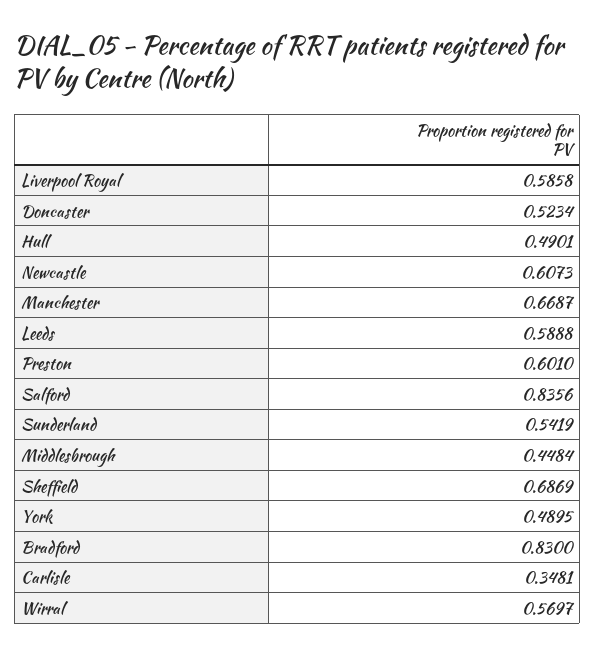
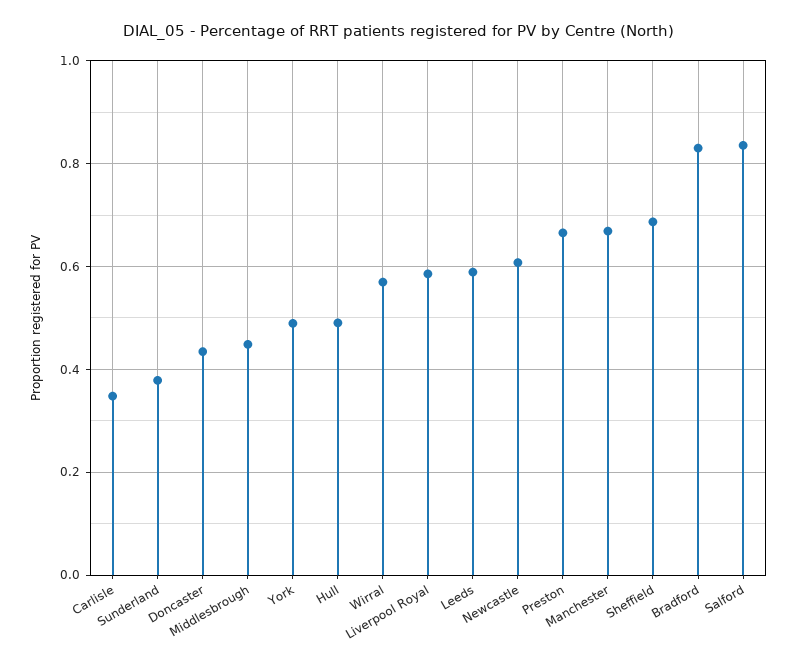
Doncaster: 0.5234 -> 0.44
Preston: 0.601 -> 0.66
Sunderland: 0.5419 -> 0.38

